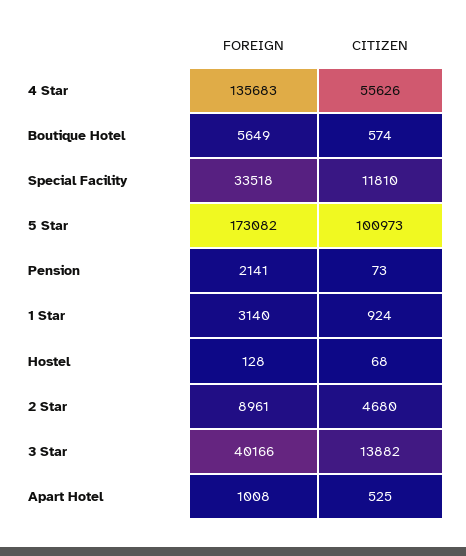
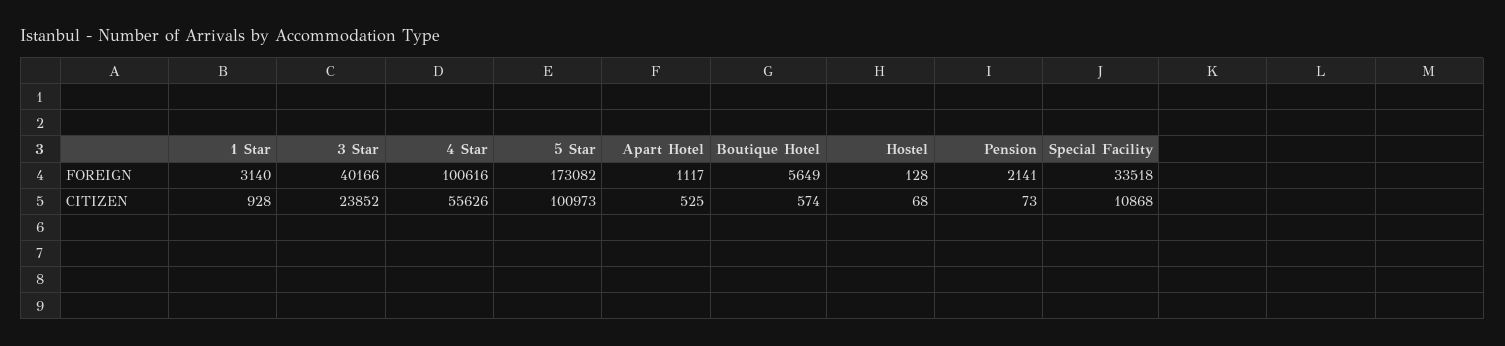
FOREIGN, 4 Star: 135683 -> 100616
CITIZEN, Special Facility: 11810 -> 10868
CITIZEN, 1 Star: 924 -> 928
FOREIGN, 2 Star: 8961 -> none
CITIZEN, 2 Star: 4680 -> none
CITIZEN, 3 Star: 13882 -> 23852
FOREIGN, Apart Hotel: 1008 -> 1117

